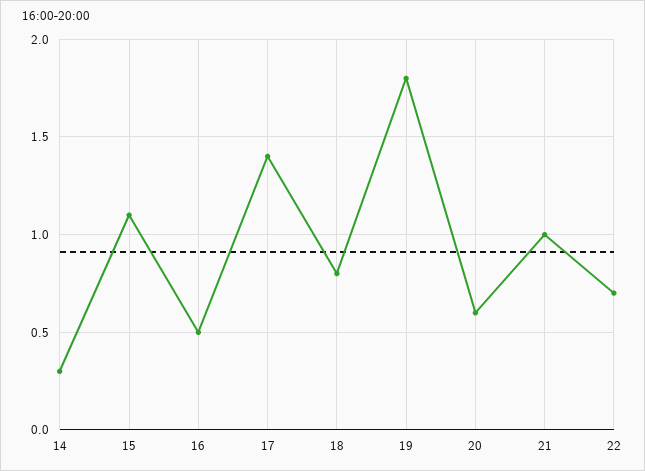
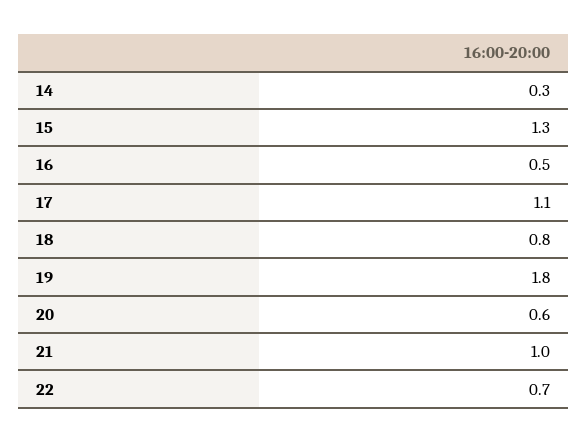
15: 1.1 -> 1.3
17: 1.4 -> 1.1

